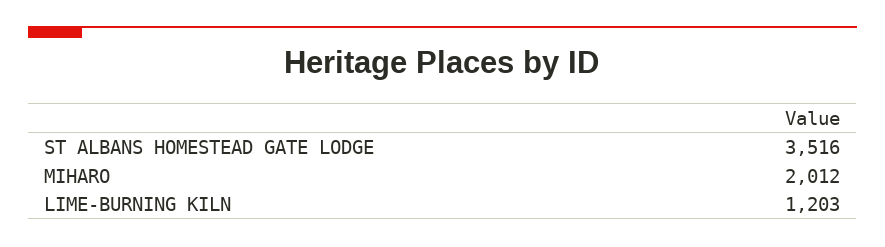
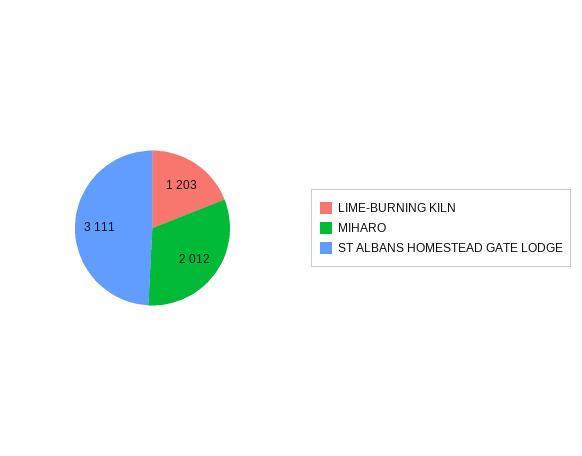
ST ALBANS HOMESTEAD GATE LODGE: 3516 -> 3111

